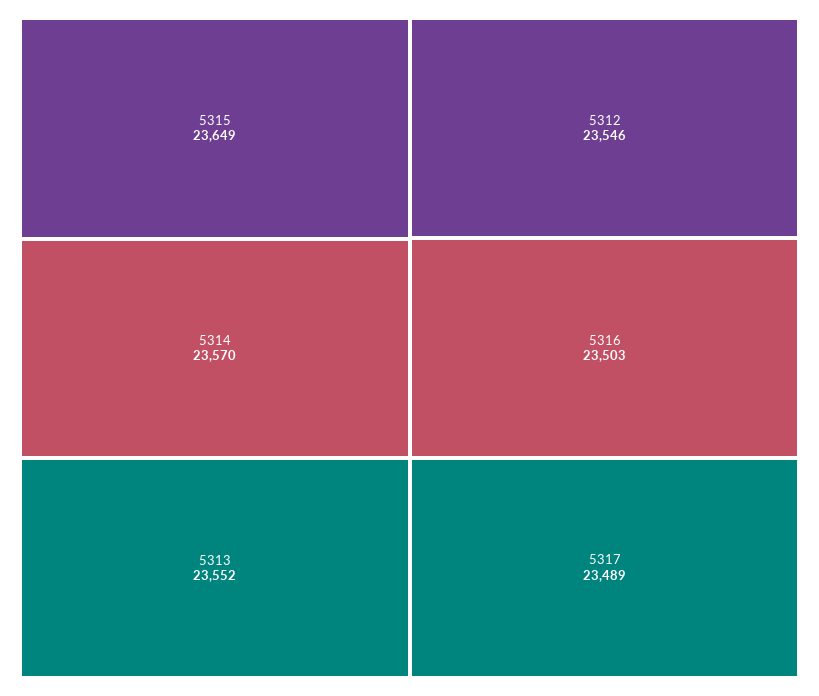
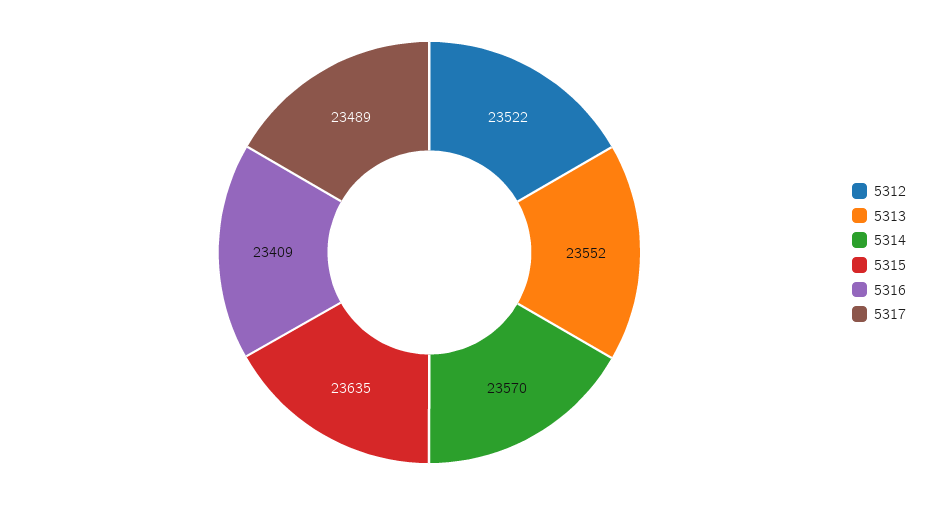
5315: 23649 -> 23635
5312: 23546 -> 23522
5316: 23503 -> 23409

